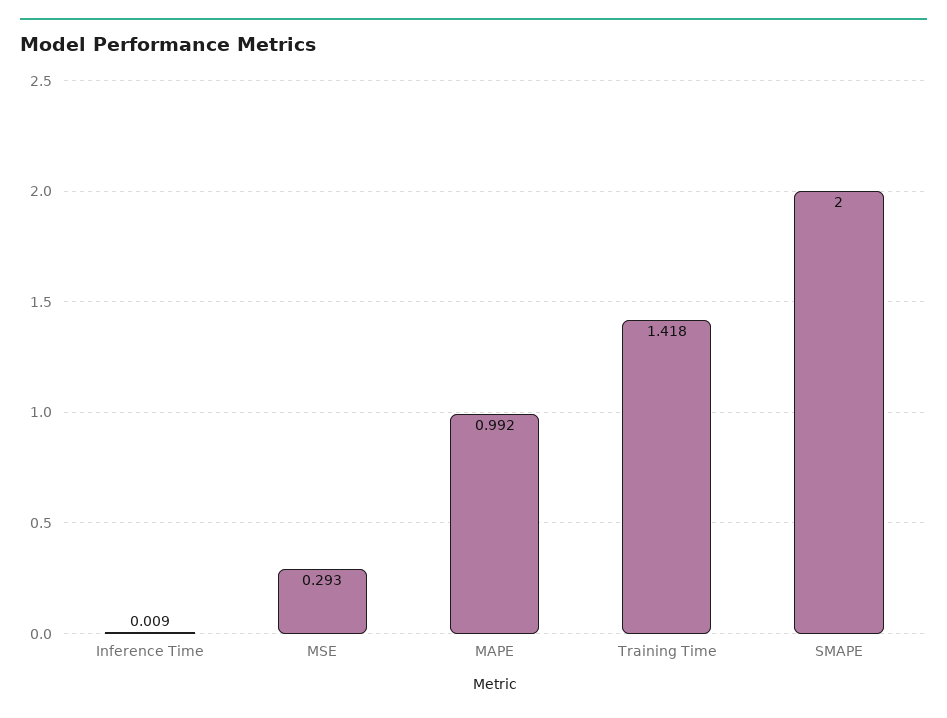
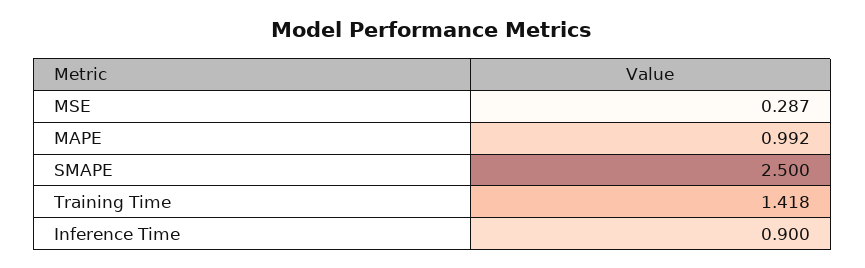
Inference Time: 0.009 -> 0.9
MSE: 0.293 -> 0.287
SMAPE: 2 -> 2.5

